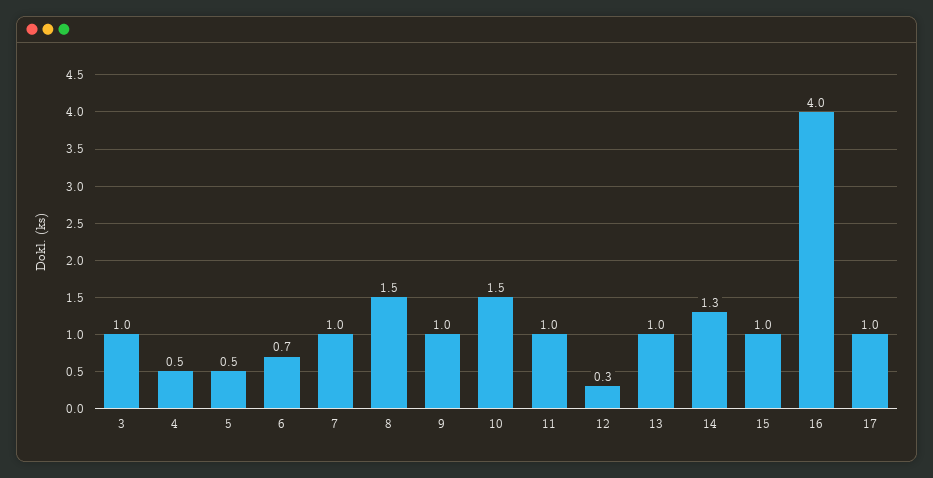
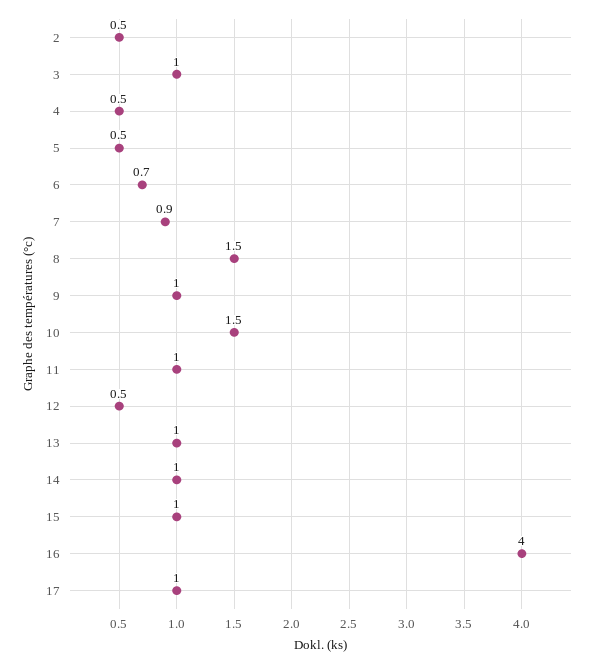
7: 1 -> 0.9
12: 0.3 -> 0.5
14: 1.3 -> 1
2: none -> 0.5

